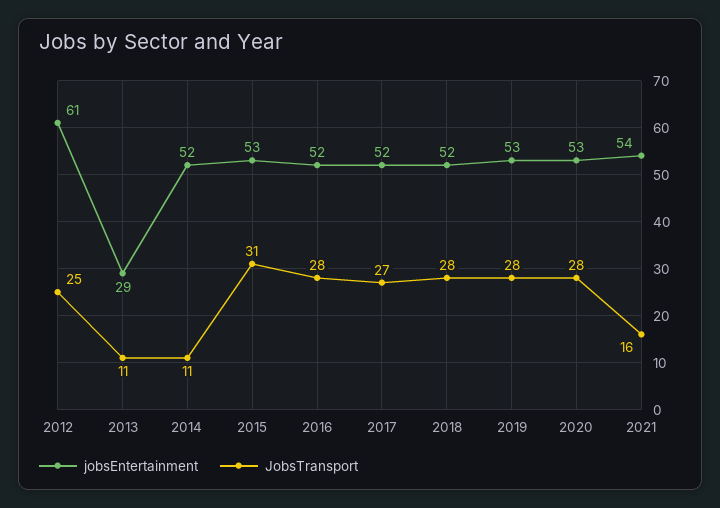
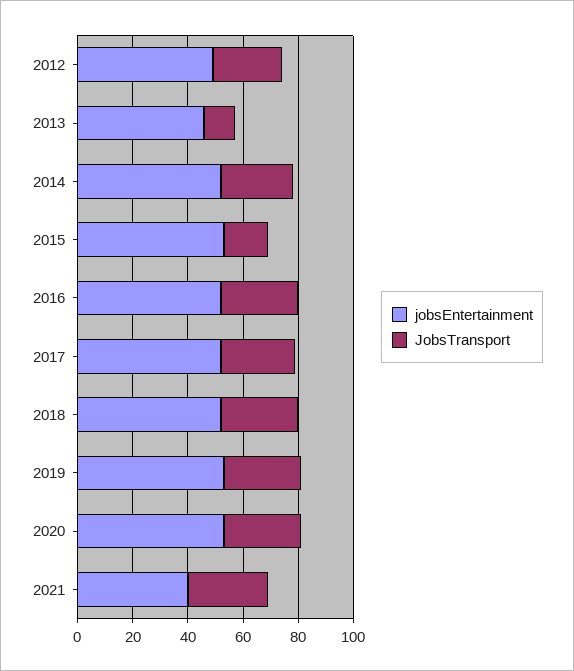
jobsEntertainment, 2012: 61 -> 50
jobsEntertainment, 2013: 29 -> 45
JobsTransport, 2014: 11 -> 25
JobsTransport, 2015: 31 -> 15
jobsEntertainment, 2021: 54 -> 40
JobsTransport, 2021: 16 -> 30

